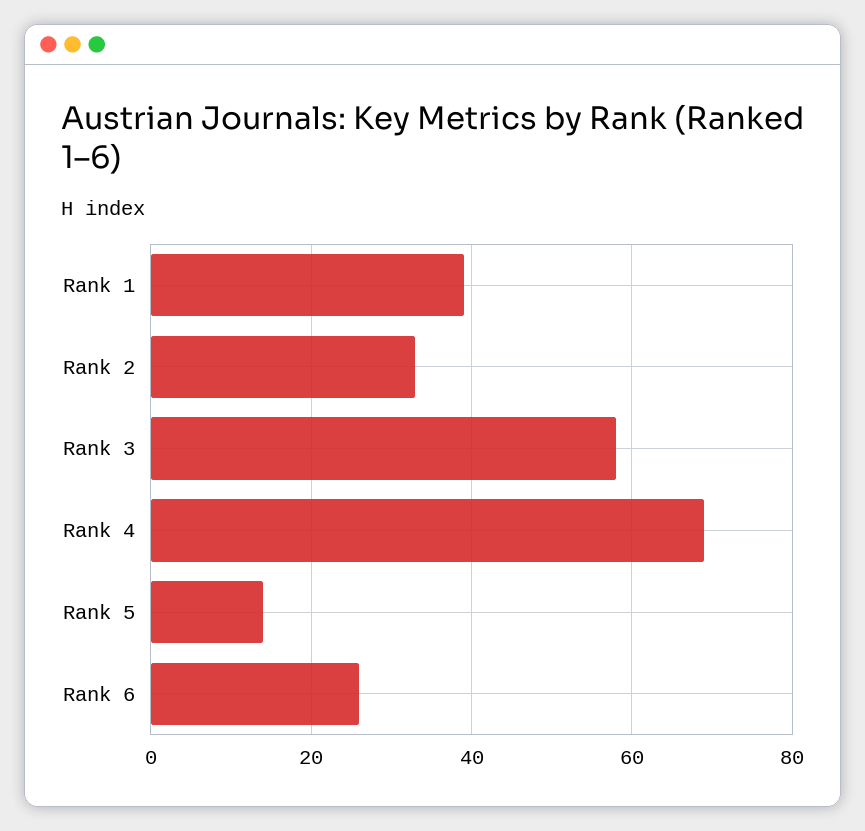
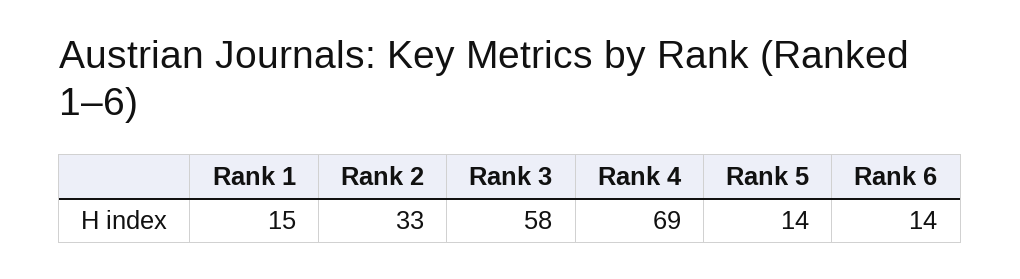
Rank 1: 40 -> 15
Rank 6: 25 -> 14

